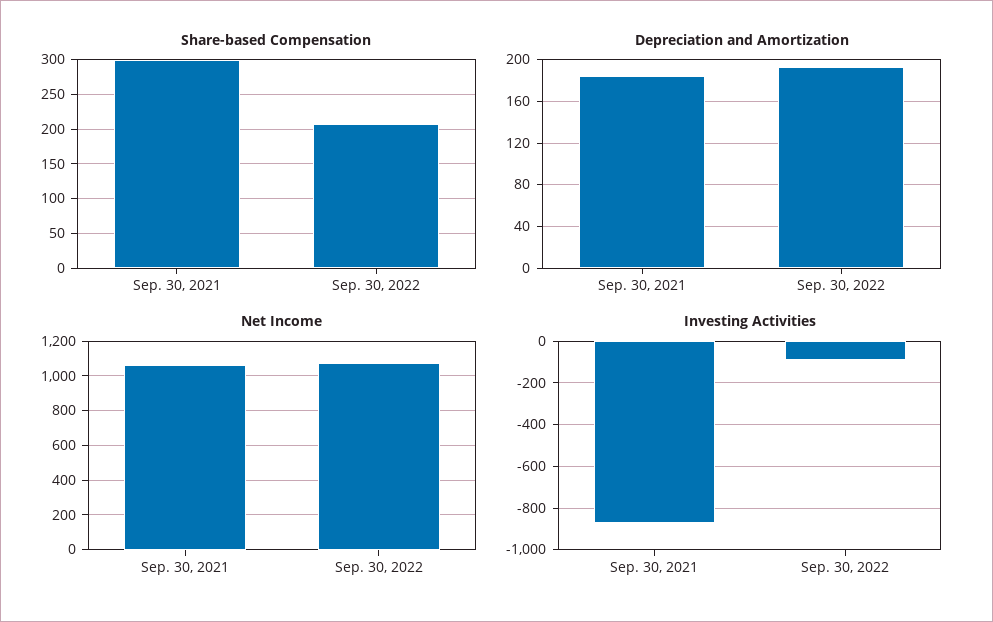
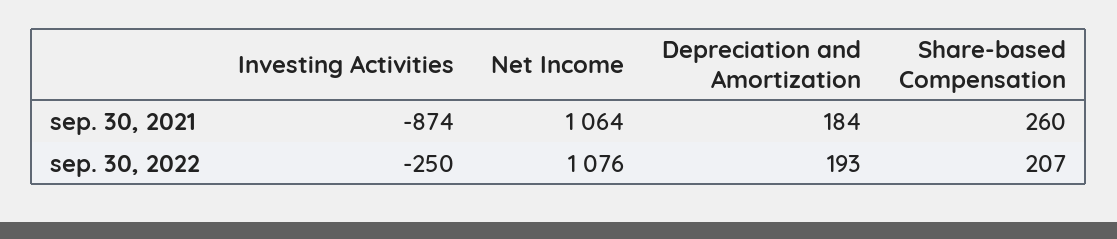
Share-based Compensation, Sep. 30, 2021: 300 -> 260
Investing Activities, Sep. 30, 2022: -100 -> -250

